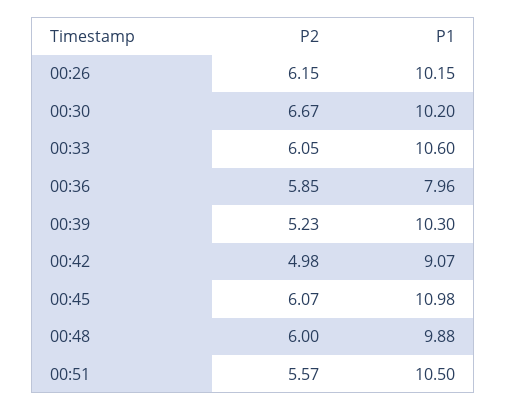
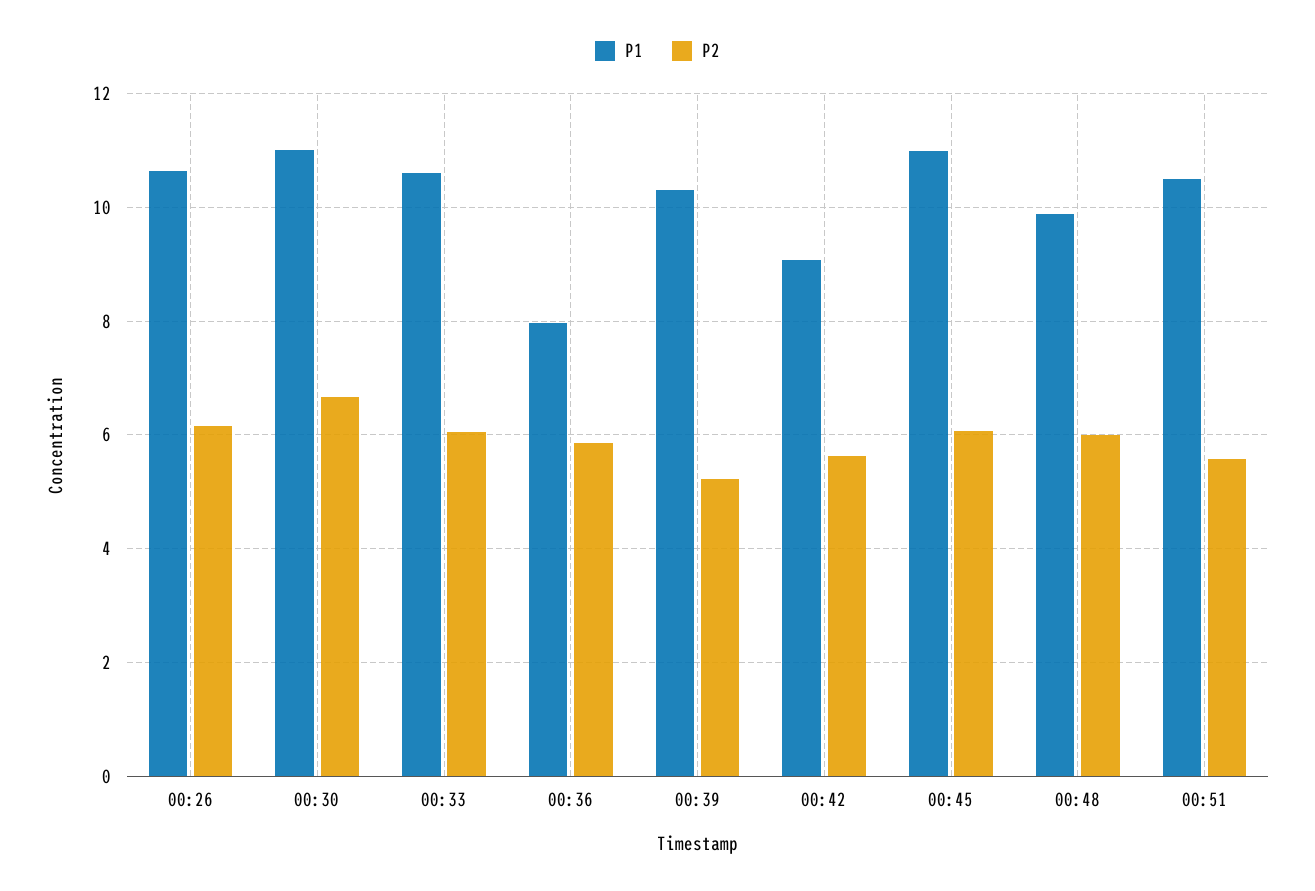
P1, 00:26: 10.15 -> 10.6
P1, 00:30: 10.2 -> 11
P2, 00:42: 4.98 -> 5.6

